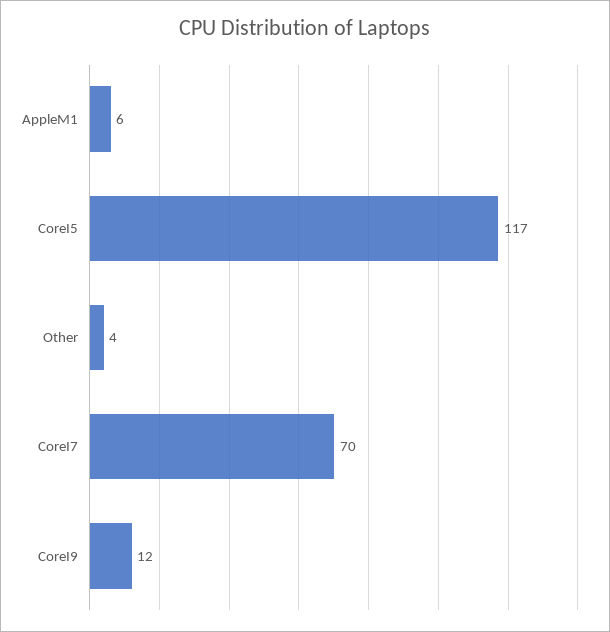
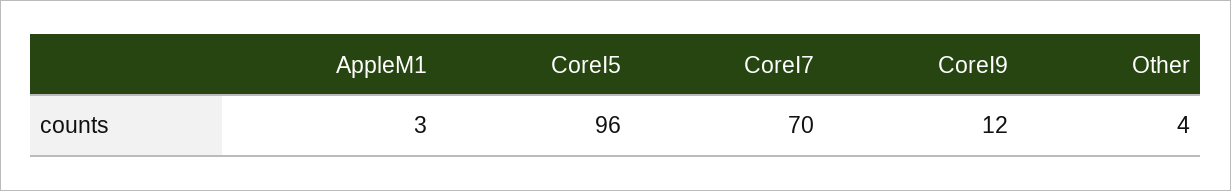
AppleM1: 6 -> 3
CoreI5: 117 -> 96

